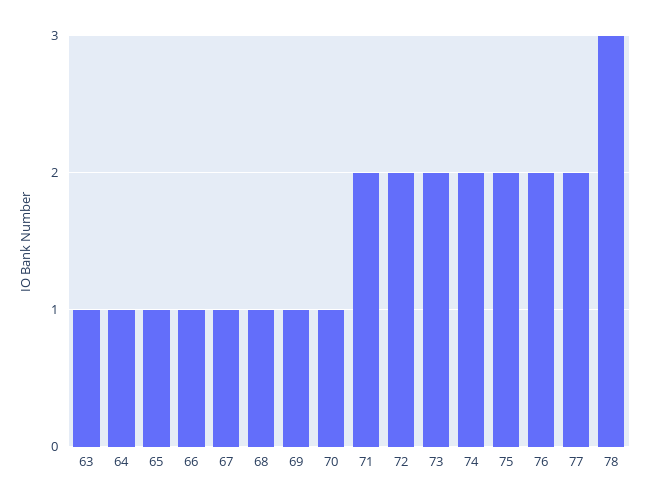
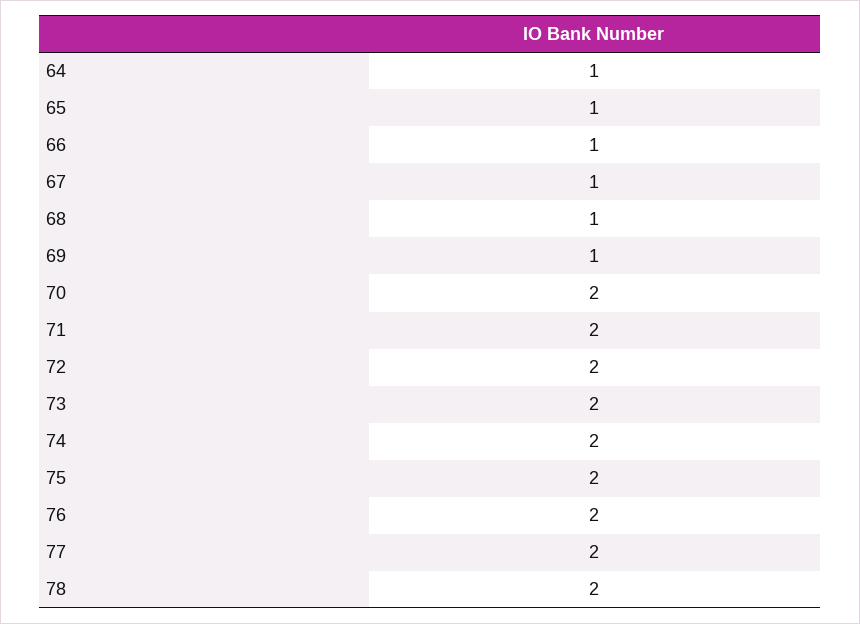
63: 1 -> none
70: 1 -> 2
78: 3 -> 2

